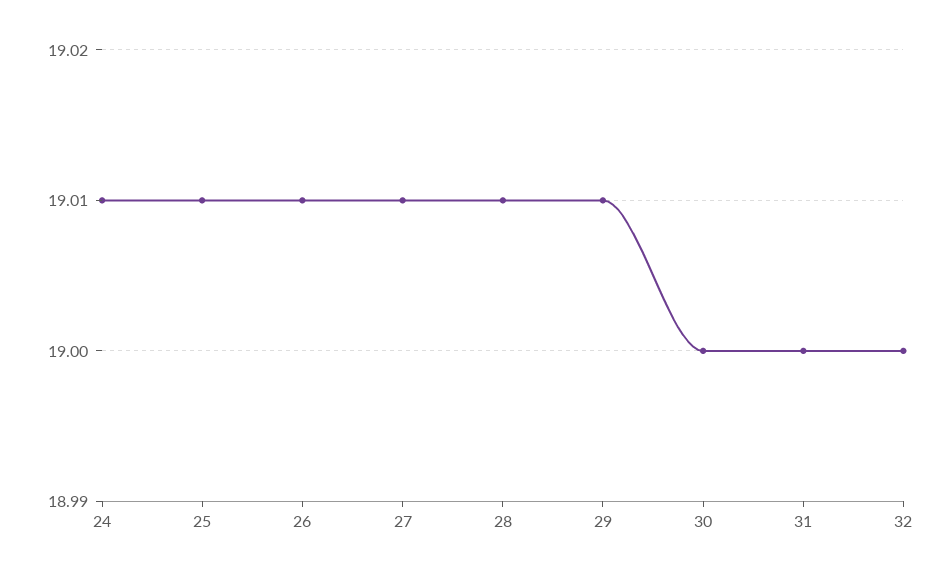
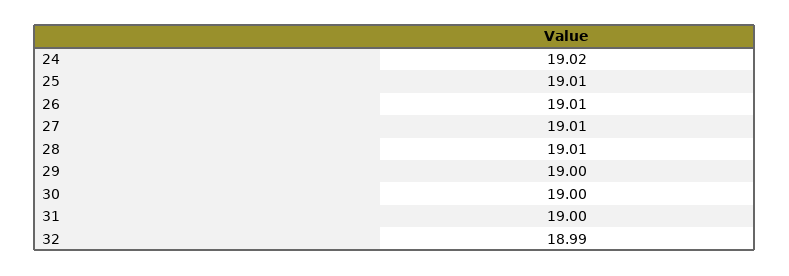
24: 19.01 -> 19.02
29: 19.01 -> 19
32: 19 -> 18.99

